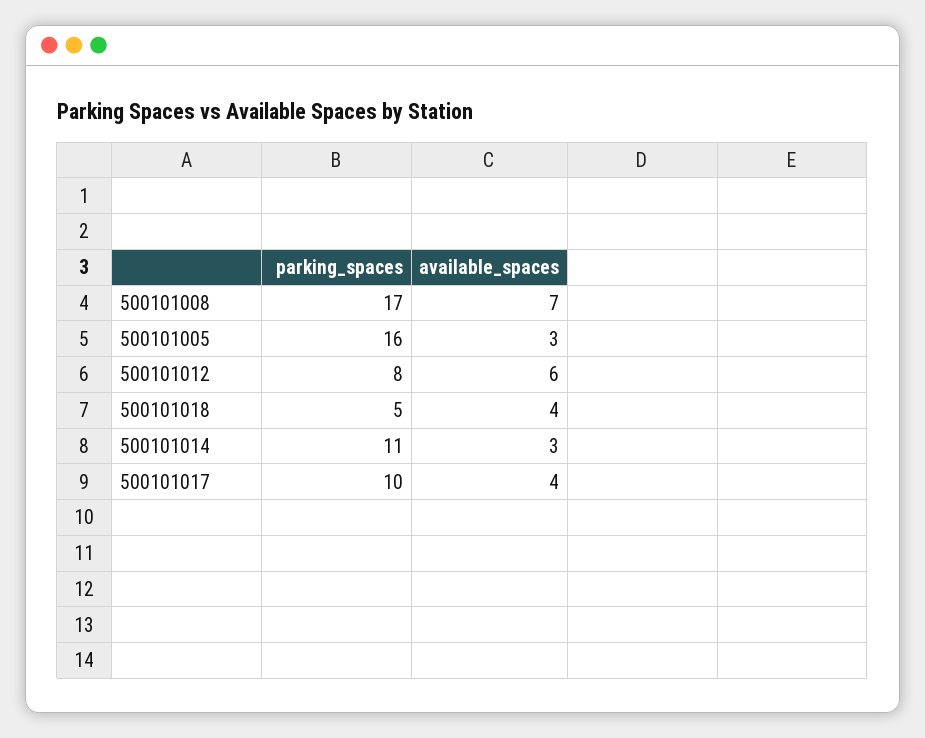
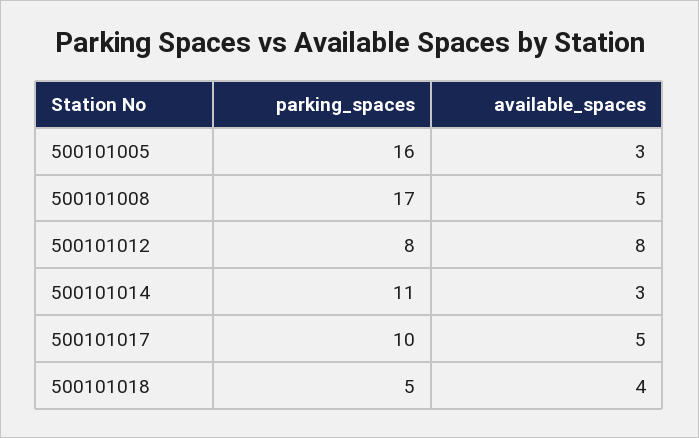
available_spaces, 500101008: 7 -> 5
available_spaces, 500101012: 6 -> 8
available_spaces, 500101017: 4 -> 5

